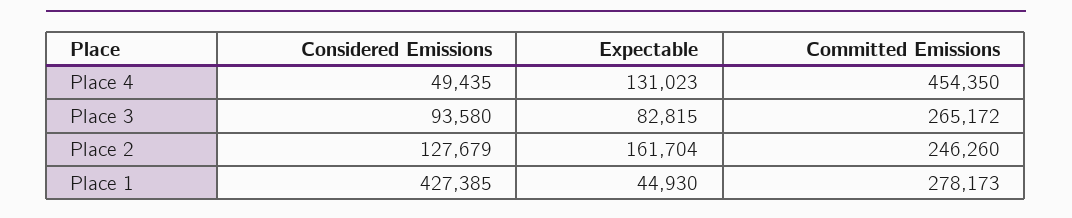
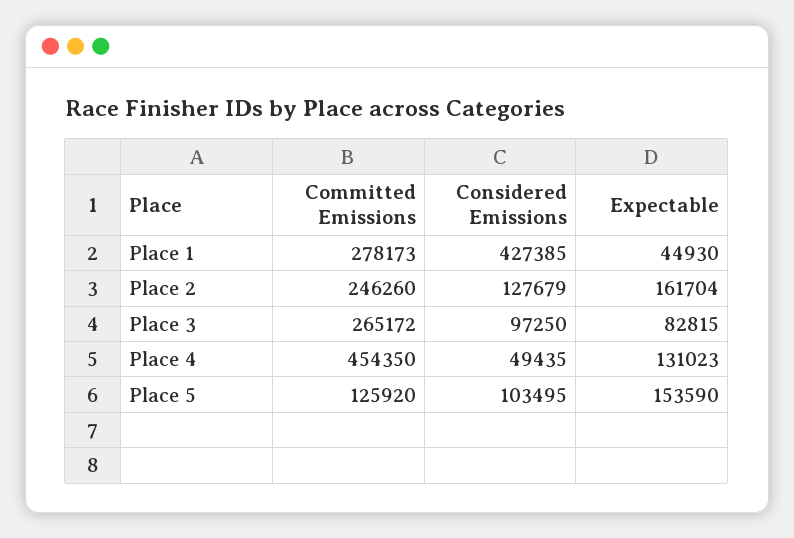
Considered Emissions, Place 3: 93580 -> 97250
Committed Emissions, Place 5: none -> 125920
Considered Emissions, Place 5: none -> 103495
Expectable, Place 5: none -> 153590

